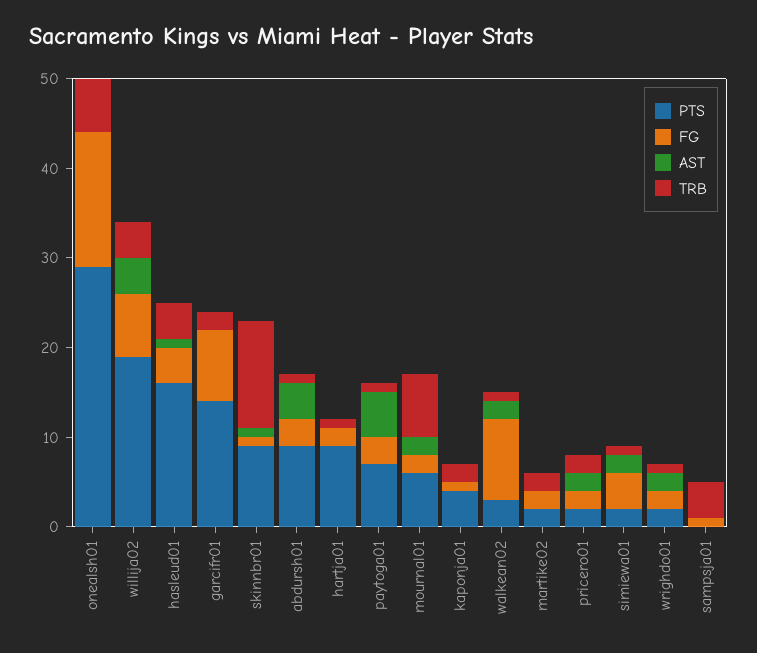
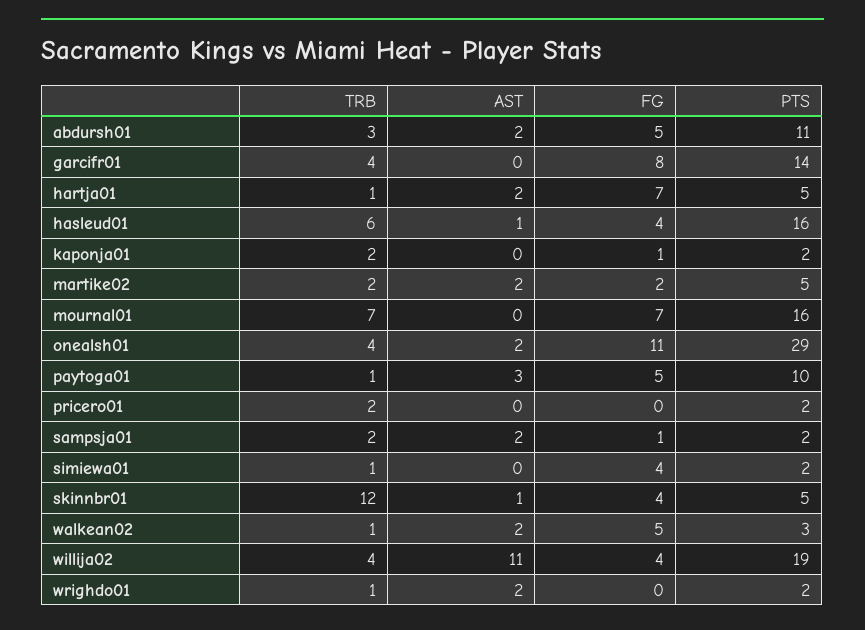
FG, onealsh01: 15 -> 11
AST, onealsh01: 0 -> 2
TRB, onealsh01: 6 -> 4
FG, willija02: 7 -> 4
AST, willija02: 4 -> 11
TRB, hasleud01: 4 -> 6
TRB, garcifr01: 2 -> 4
PTS, skinnbr01: 9 -> 5
FG, skinnbr01: 1 -> 4
PTS, abdursh01: 9 -> 11
FG, abdursh01: 3 -> 5
AST, abdursh01: 4 -> 2
TRB, abdursh01: 1 -> 3
PTS, hartja01: 9 -> 5
FG, hartja01: 2 -> 7
AST, hartja01: 0 -> 2
PTS, paytoga01: 7 -> 10
FG, paytoga01: 3 -> 5
AST, paytoga01: 5 -> 3
PTS, mournal01: 6 -> 16
FG, mournal01: 2 -> 7
AST, mournal01: 2 -> 0
PTS, kaponja01: 4 -> 2
FG, walkean02: 9 -> 5
PTS, martike02: 2 -> 5
AST, martike02: 0 -> 2
FG, pricero01: 2 -> 0
AST, pricero01: 2 -> 0
AST, simiewa01: 2 -> 0
FG, wrighdo01: 2 -> 0
PTS, sampsja01: 0 -> 2
AST, sampsja01: 0 -> 2
TRB, sampsja01: 4 -> 2

